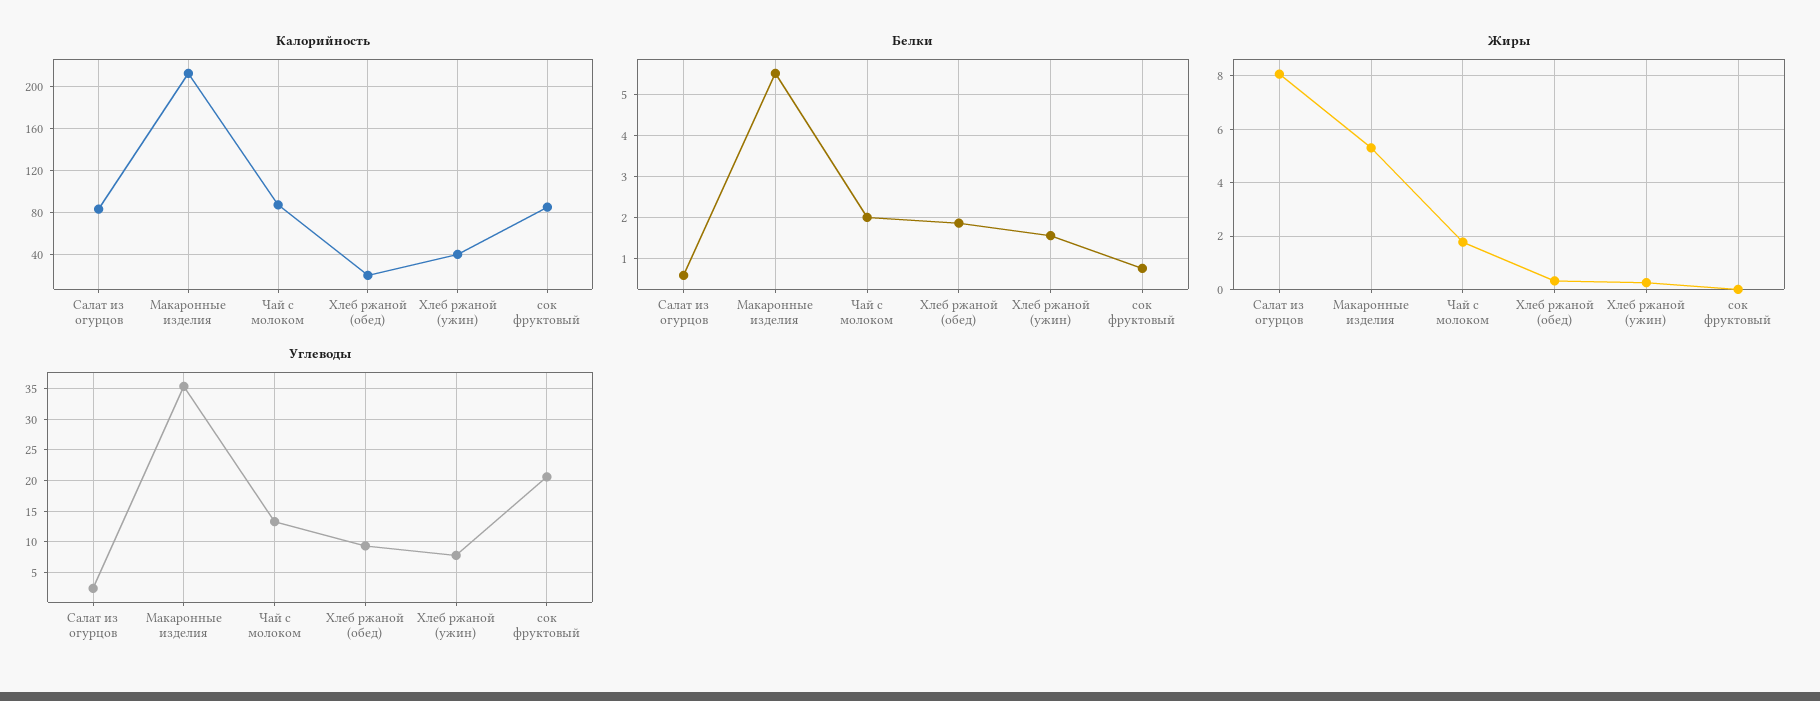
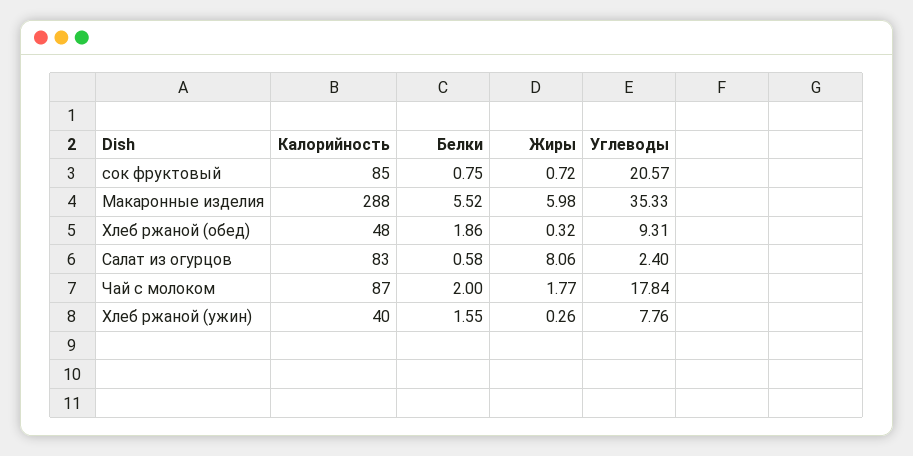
Калорийность, Макаронные изделия: 210 -> 288
Калорийность, Хлеб ржаной (обед): 20 -> 48
Жиры, Макаронные изделия: 5.25 -> 5.98
Жиры, сок фруктовый: 0 -> 0.72
Углеводы, Чай с молоком: 13 -> 17.84

